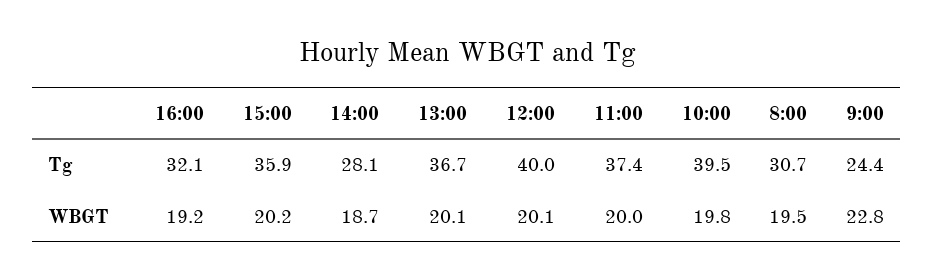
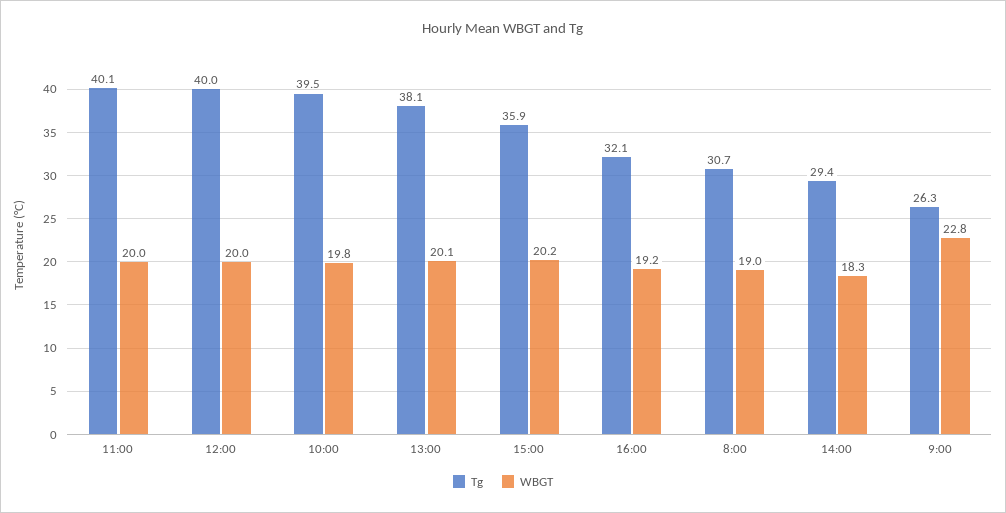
Tg, 14:00: 28.1 -> 29.4
Tg, 13:00: 36.7 -> 38.1
Tg, 11:00: 37.4 -> 40.1
Tg, 9:00: 24.4 -> 26.3
WBGT, 14:00: 18.7 -> 18.3
WBGT, 12:00: 20.1 -> 20
WBGT, 8:00: 19.5 -> 19

